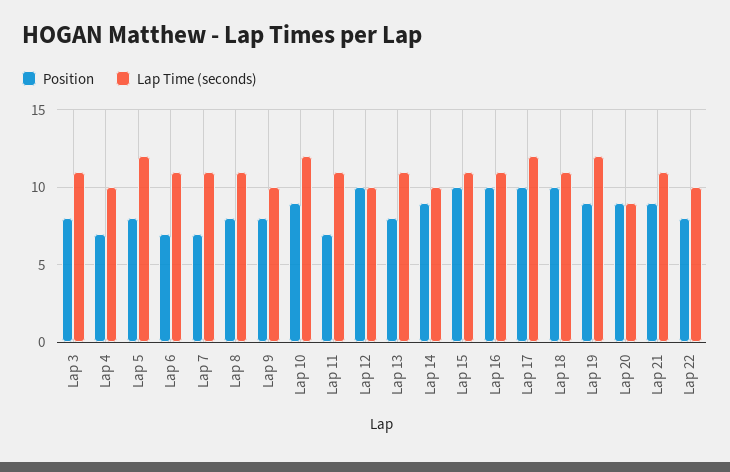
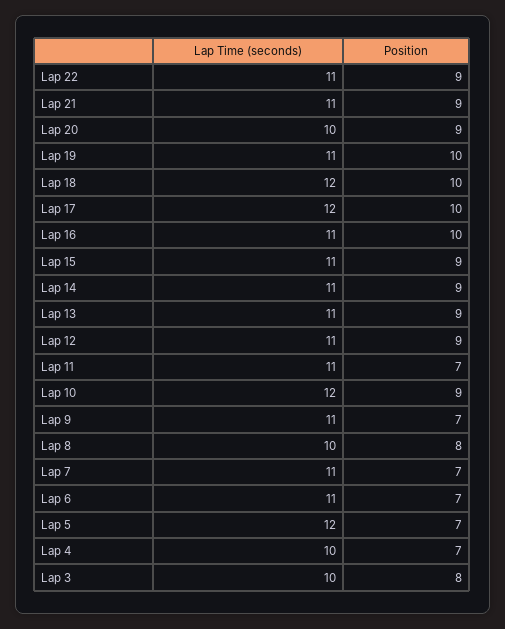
Lap Time (seconds), Lap 3: 11 -> 10
Position, Lap 5: 8 -> 7
Lap Time (seconds), Lap 8: 11 -> 10
Position, Lap 9: 8 -> 7
Lap Time (seconds), Lap 9: 10 -> 11
Position, Lap 12: 10 -> 9
Lap Time (seconds), Lap 12: 10 -> 11
Position, Lap 13: 8 -> 9
Lap Time (seconds), Lap 14: 10 -> 11
Position, Lap 15: 10 -> 9
Lap Time (seconds), Lap 18: 11 -> 12
Position, Lap 19: 9 -> 10
Lap Time (seconds), Lap 19: 12 -> 11
Lap Time (seconds), Lap 20: 9 -> 10
Position, Lap 22: 8 -> 9
Lap Time (seconds), Lap 22: 10 -> 11

